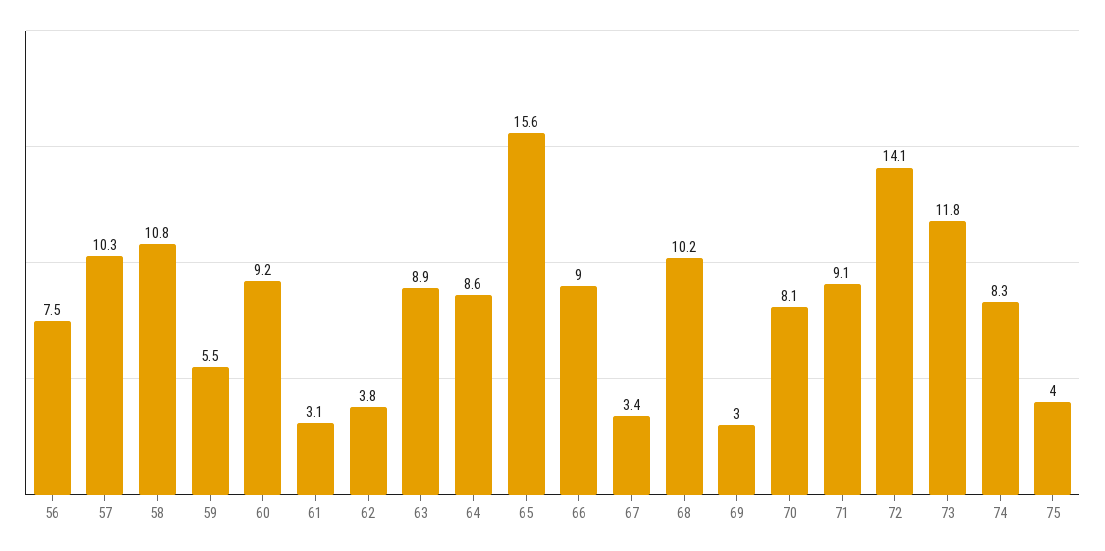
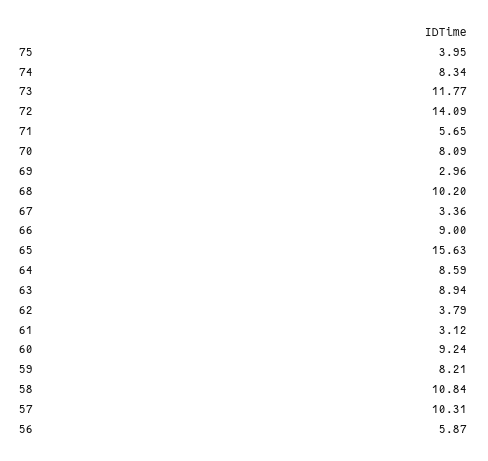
56: 7.5 -> 5.87
59: 5.5 -> 8.21
71: 9.1 -> 5.65

